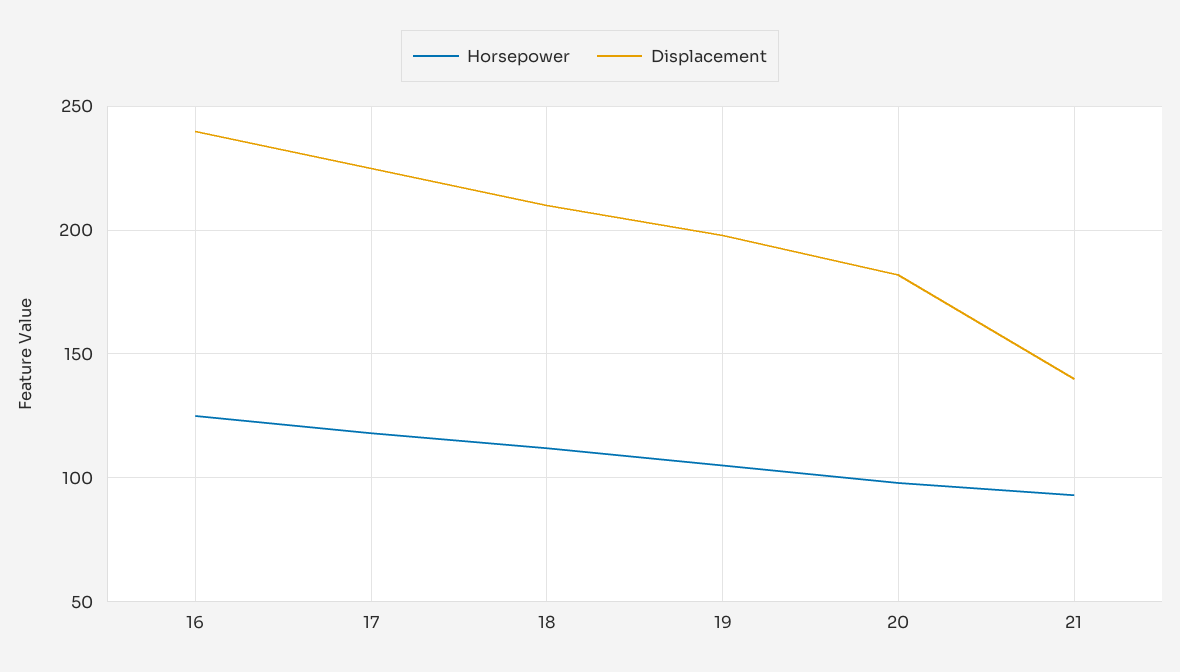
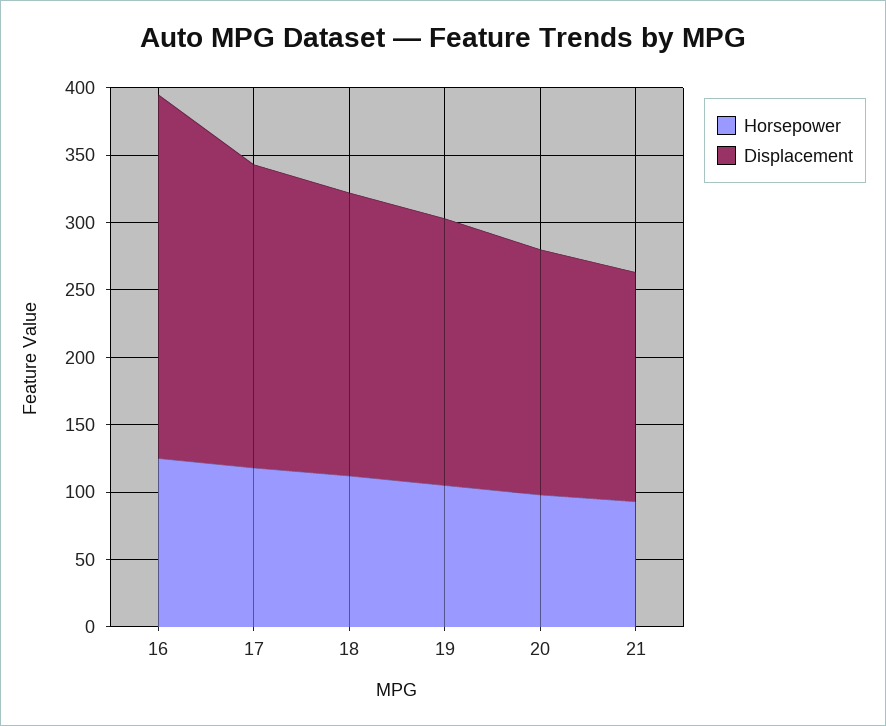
Displacement, 16: 240 -> 270
Displacement, 21: 140 -> 170

